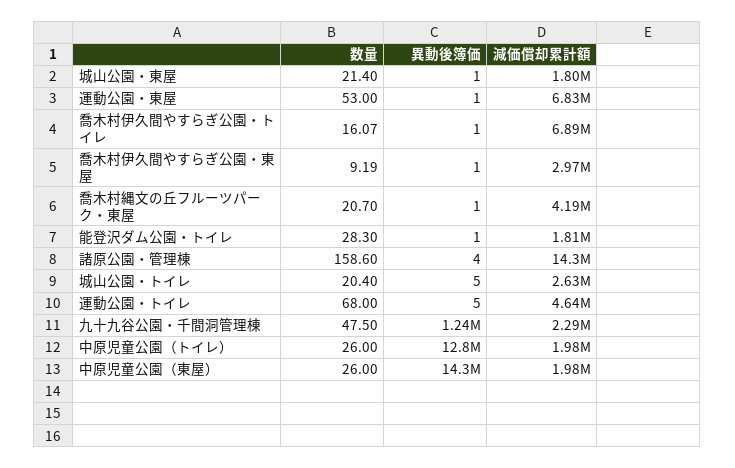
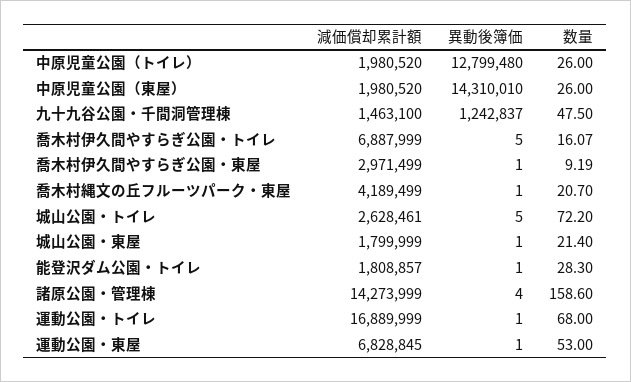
異動後簿価, 喬木村伊久間やすらぎ公園・トイレ: 1 -> 5
数量, 城山公園・トイレ: 20.4 -> 72.2
異動後簿価, 運動公園・トイレ: 5 -> 1
減価償却累計額, 運動公園・トイレ: 4640000 -> 16889999
減価償却累計額, 九十九谷公園・千間洞管理棟: 2290000 -> 1463100

